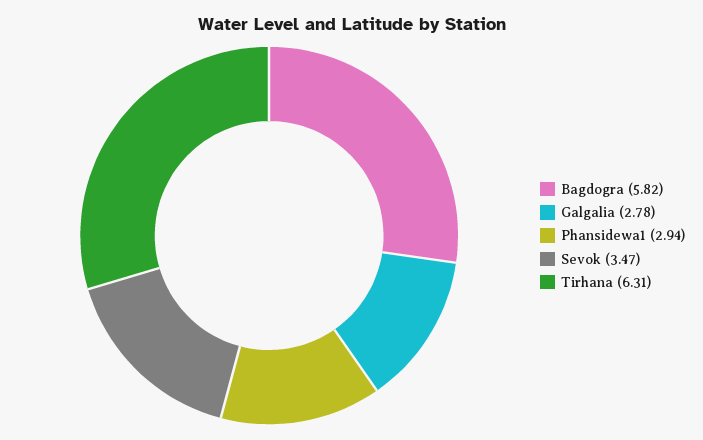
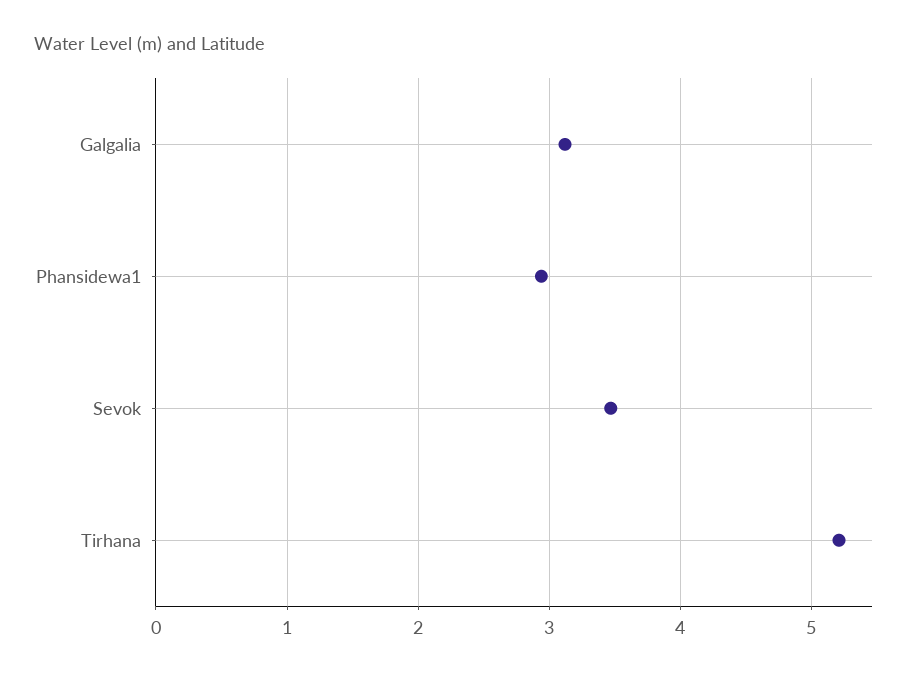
Bagdogra: 5.82 -> none
Galgalia: 2.78 -> 3.1
Tirhana: 6.31 -> 5.2

